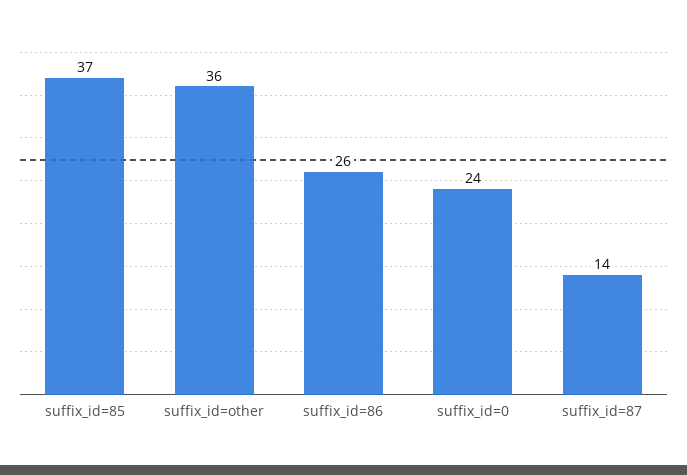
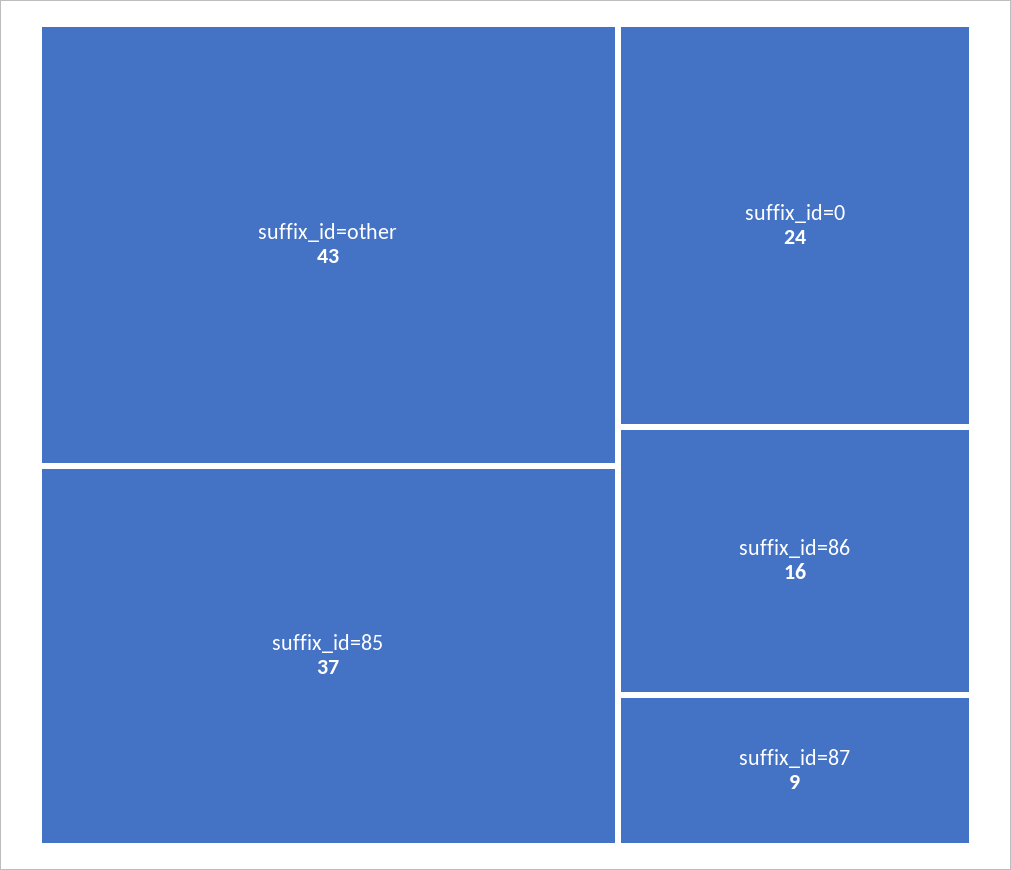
suffix_id=other: 36 -> 43
suffix_id=86: 26 -> 16
suffix_id=87: 14 -> 9

